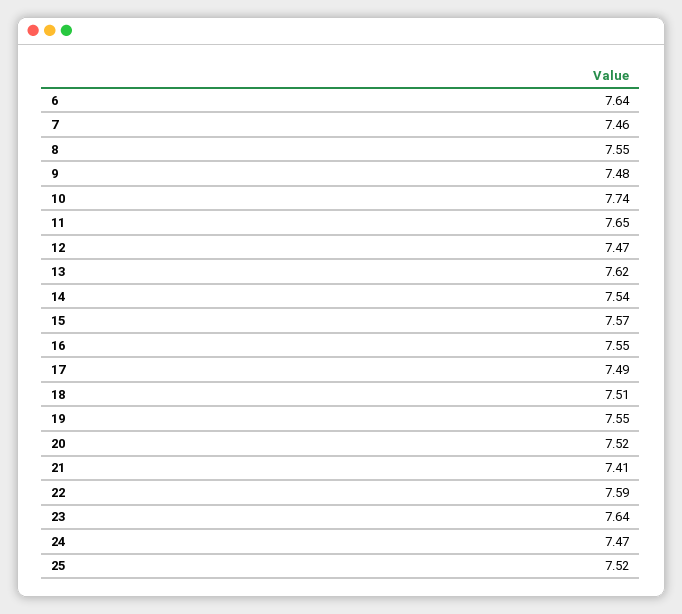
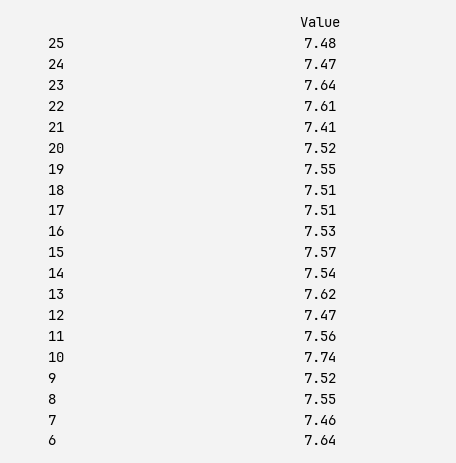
9: 7.48 -> 7.52
11: 7.65 -> 7.56
16: 7.55 -> 7.53
17: 7.49 -> 7.51
22: 7.59 -> 7.61
25: 7.52 -> 7.48

